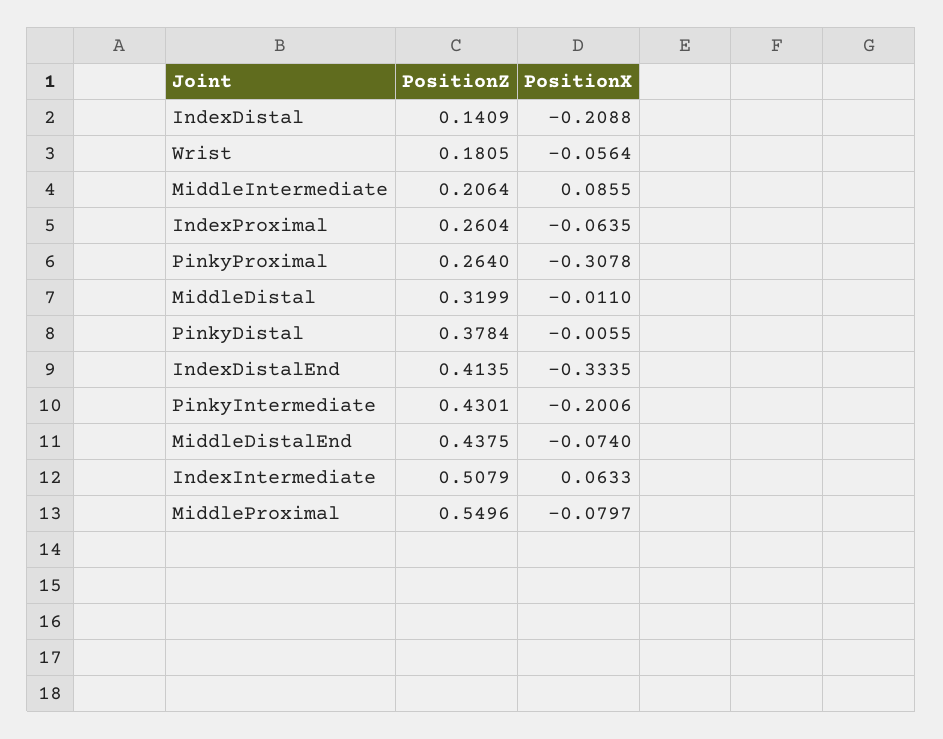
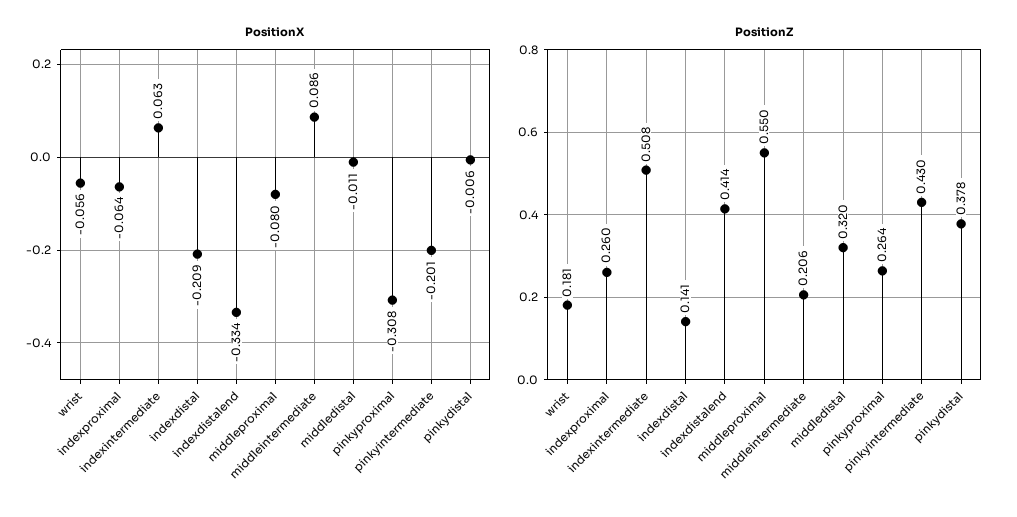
PositionZ, MiddleDistalEnd: 0.4375 -> none
PositionX, MiddleDistalEnd: -0.074 -> none

